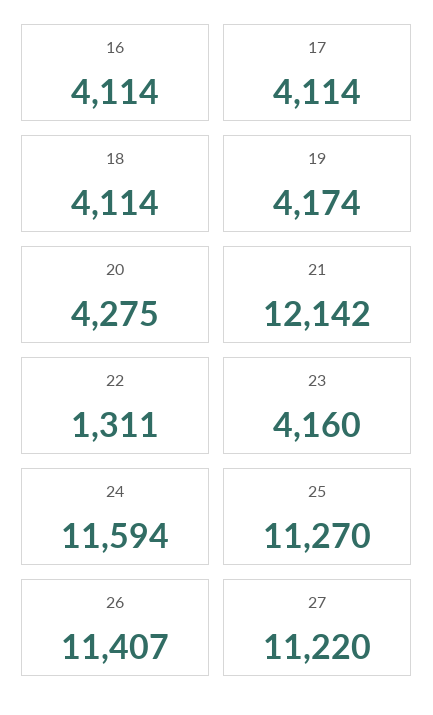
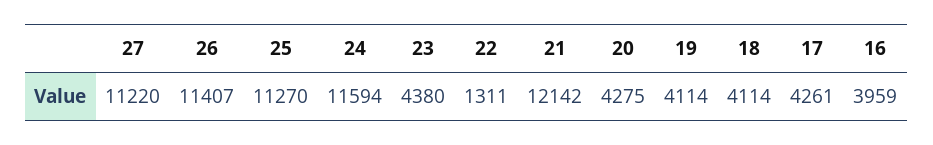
16: 4114 -> 3959
17: 4114 -> 4261
19: 4174 -> 4114
23: 4160 -> 4380

